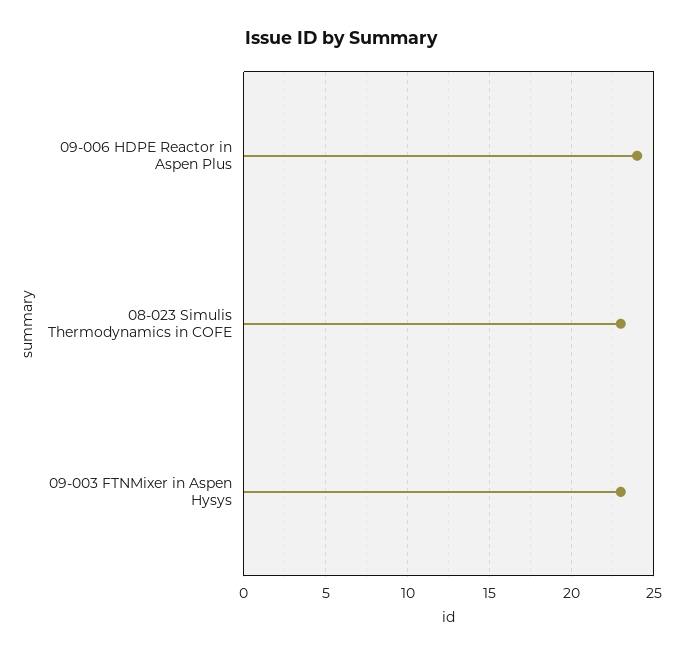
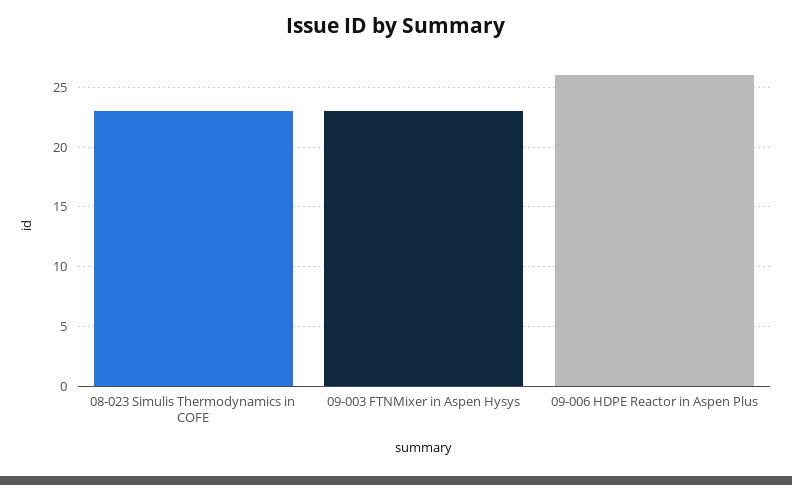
09-006 HDPE Reactor in Aspen Plus: 24 -> 26

